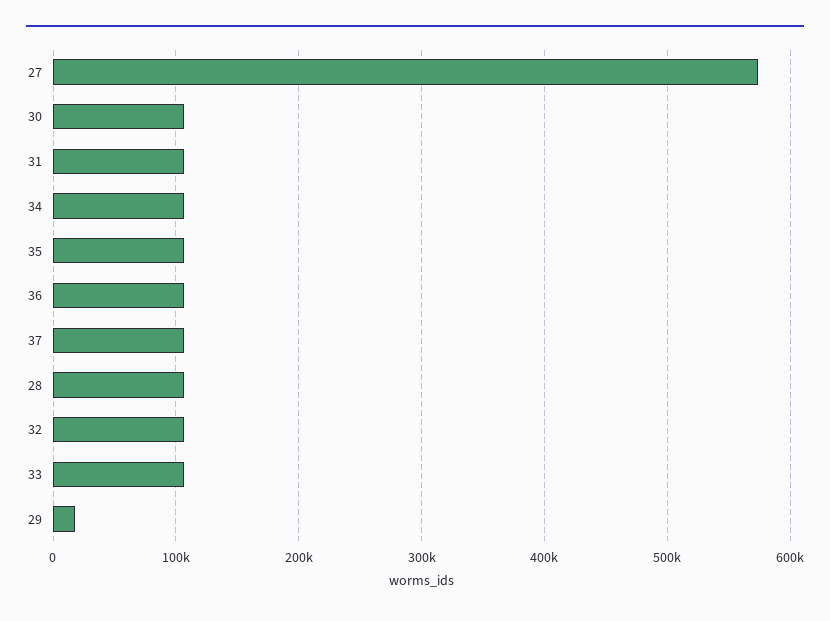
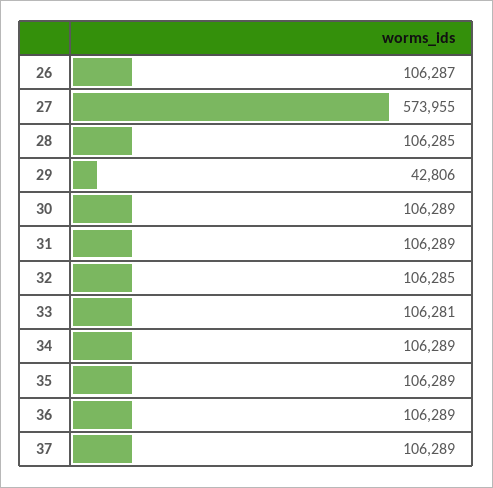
29: 20000 -> 42806
26: none -> 106287

